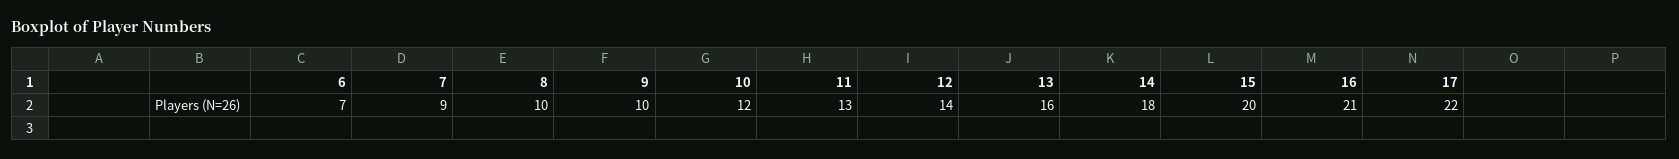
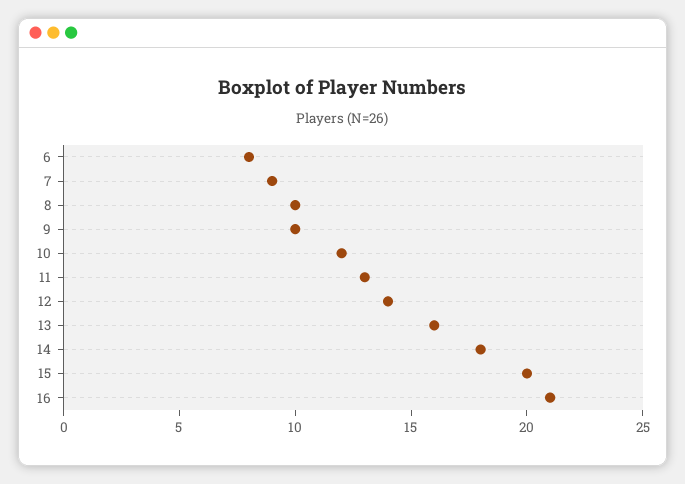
6: 7 -> 8
17: 22 -> none

